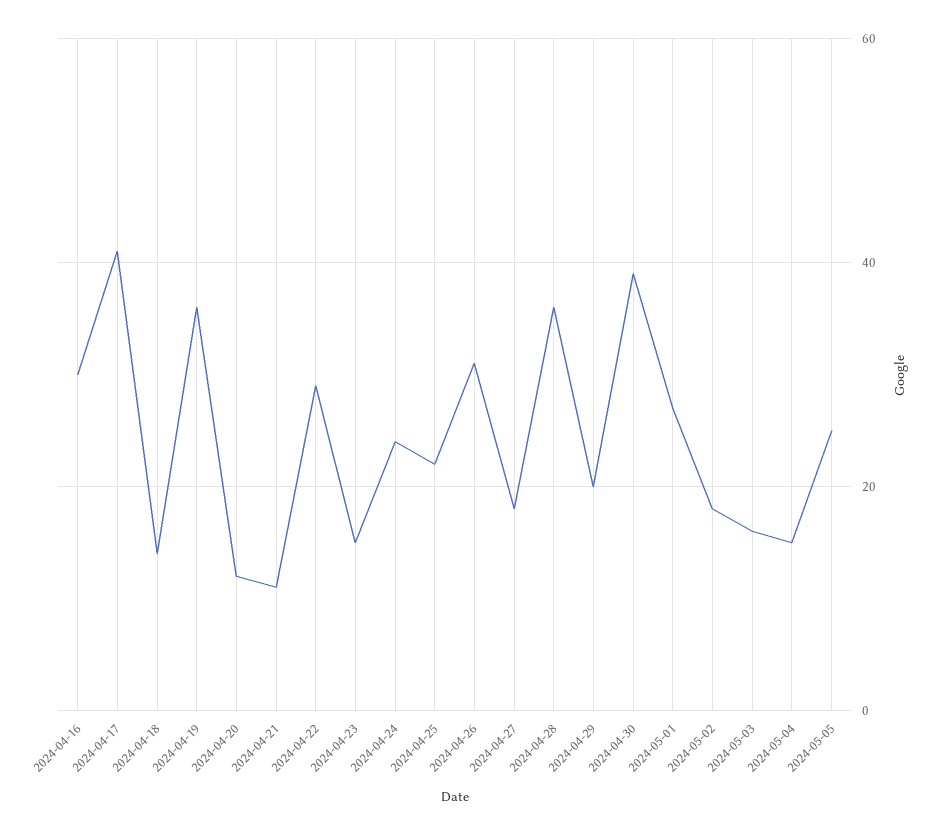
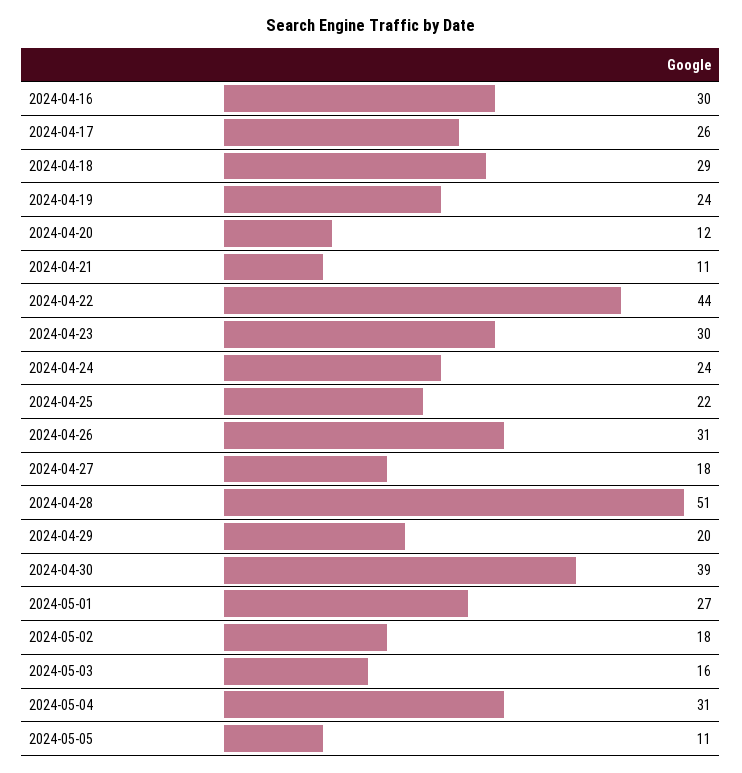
2024-04-17: 40 -> 26
2024-04-18: 15 -> 29
2024-04-19: 35 -> 24
2024-04-22: 30 -> 44
2024-04-23: 15 -> 30
2024-04-28: 35 -> 51
2024-05-04: 15 -> 31
2024-05-05: 25 -> 11

